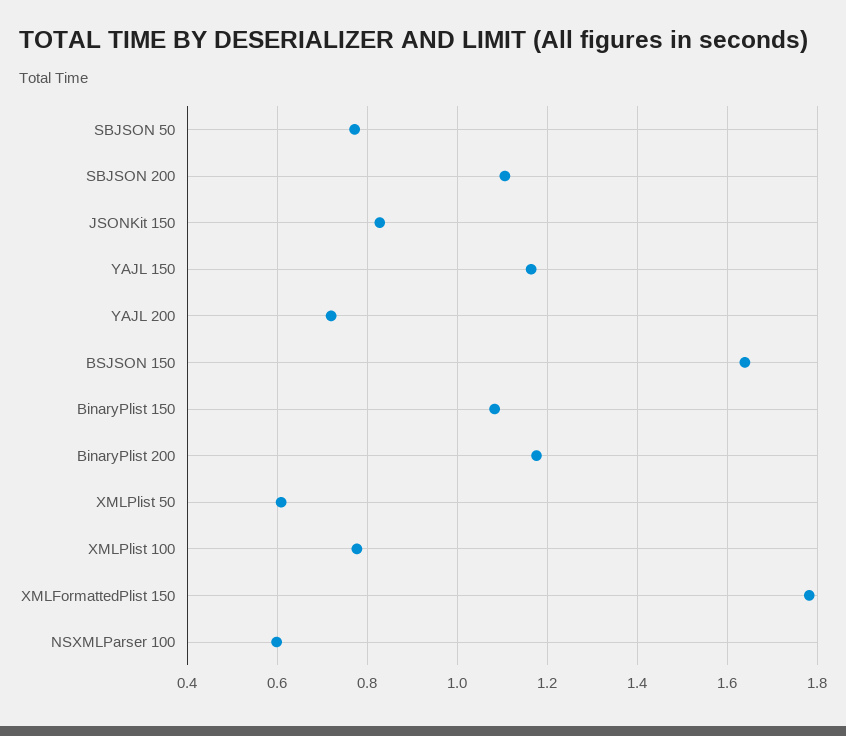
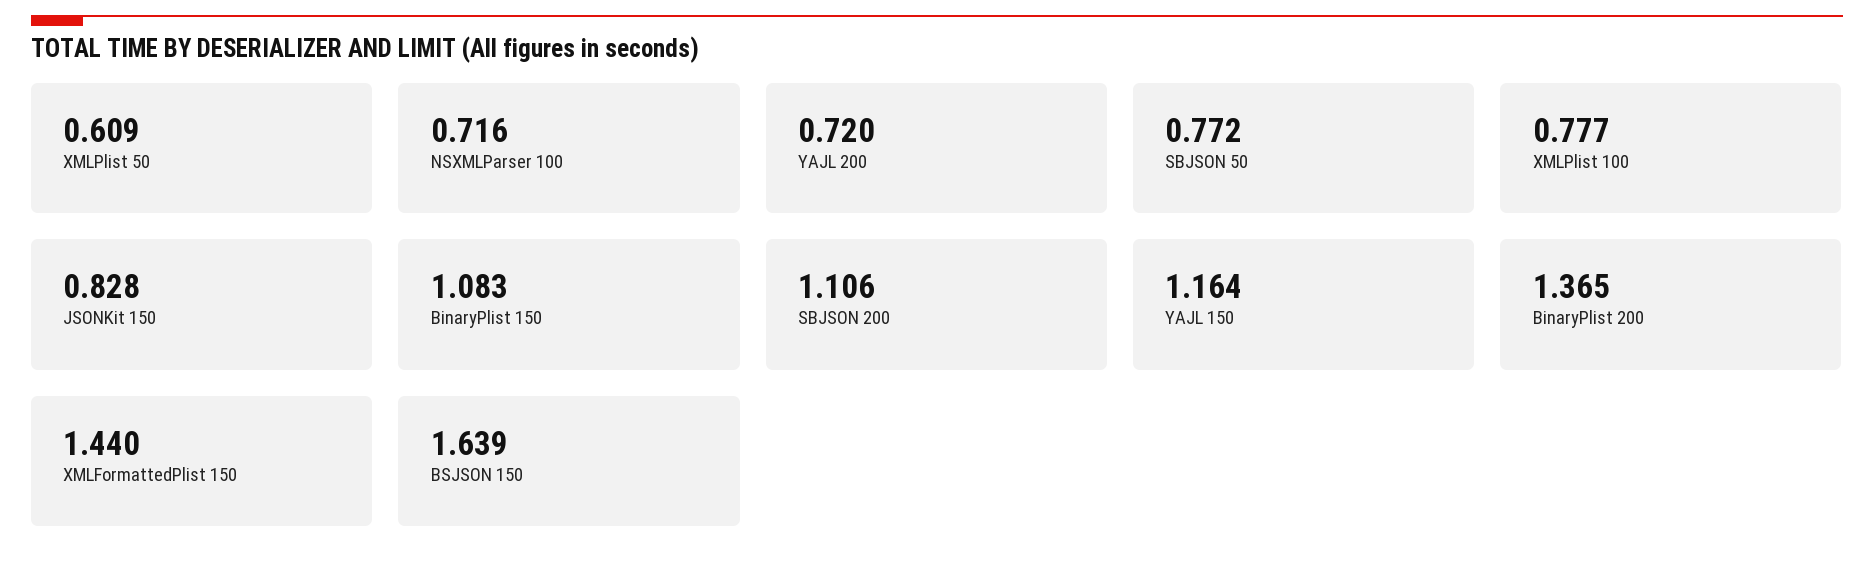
BinaryPlist 200: 1.18 -> 1.365
XMLFormattedPlist 150: 1.78 -> 1.44
NSXMLParser 100: 0.6 -> 0.716

